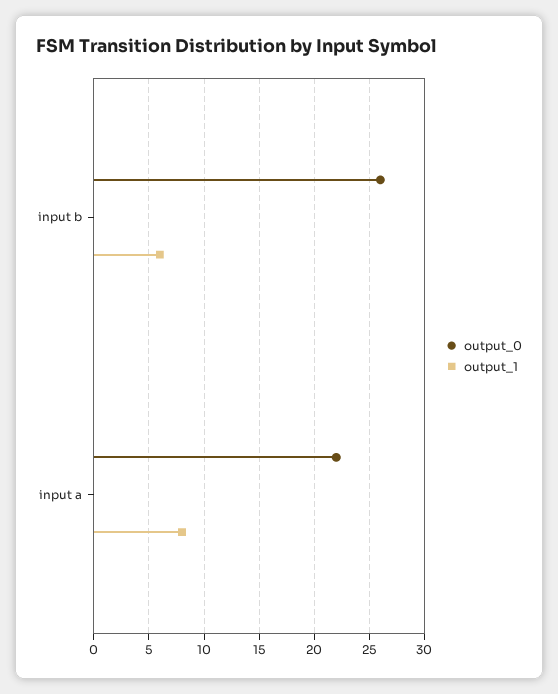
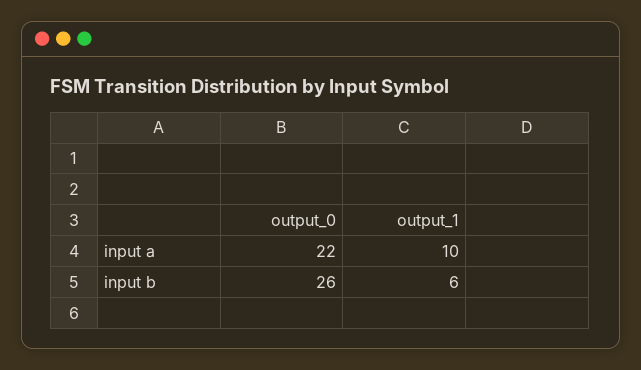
output_1, input a: 8 -> 10

